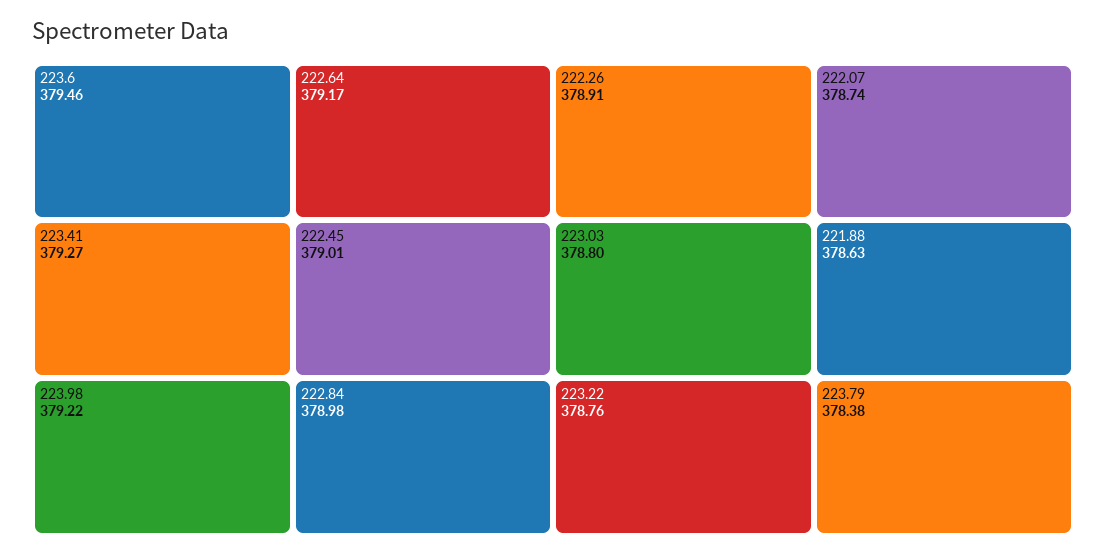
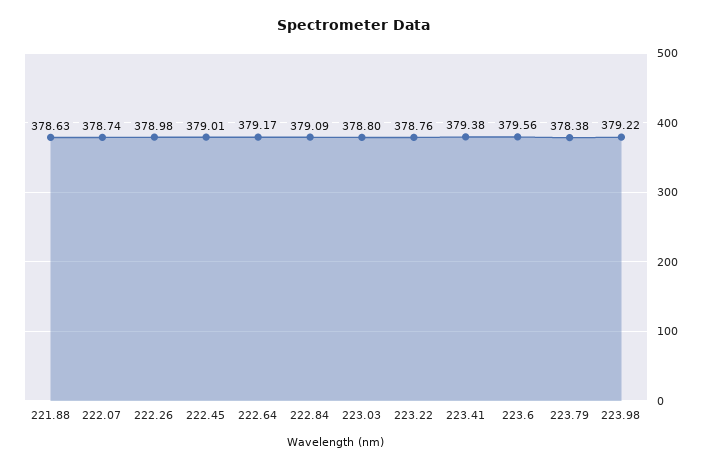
223.6: 379.46 -> 379.56
223.41: 379.27 -> 379.38
222.84: 378.98 -> 379.09
222.26: 378.91 -> 378.98

